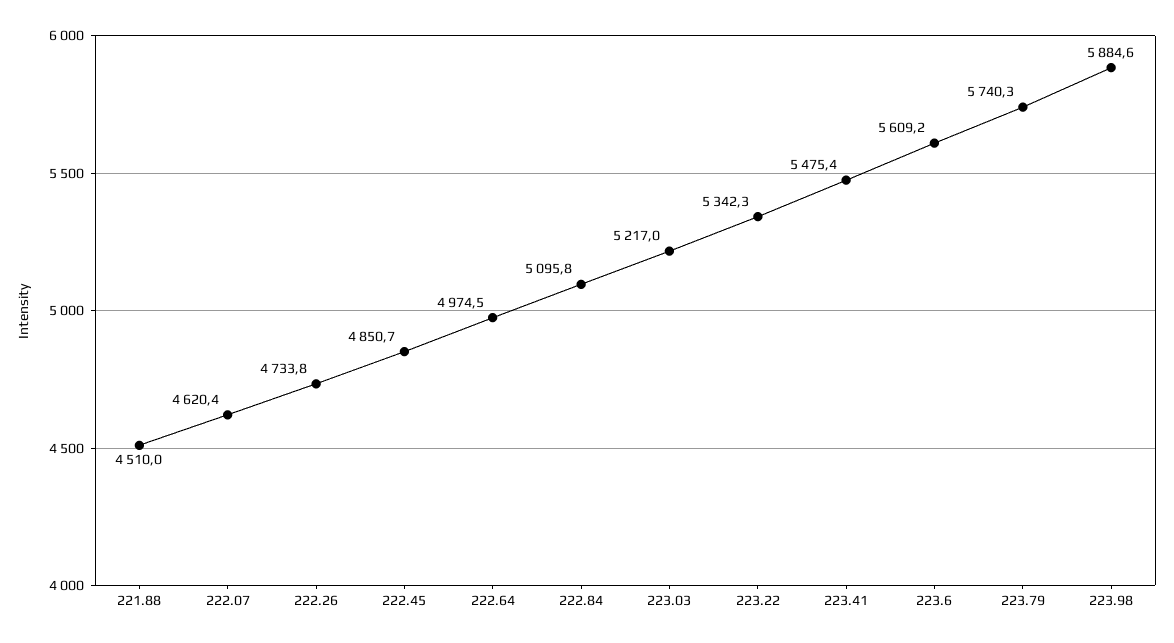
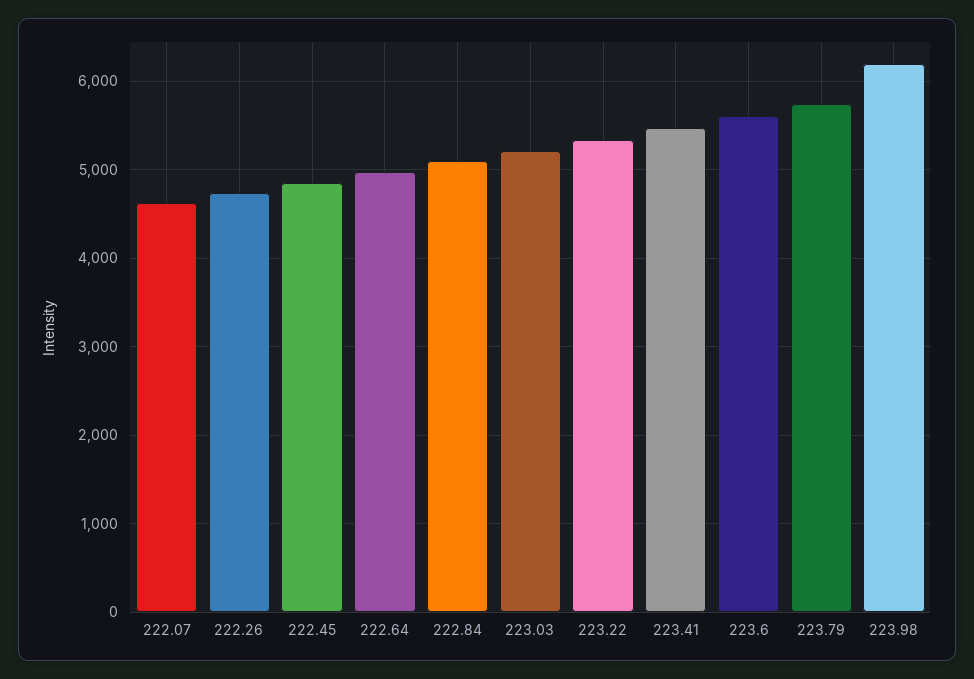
221.88: 4510 -> none
223.98: 5884.6 -> 6200

